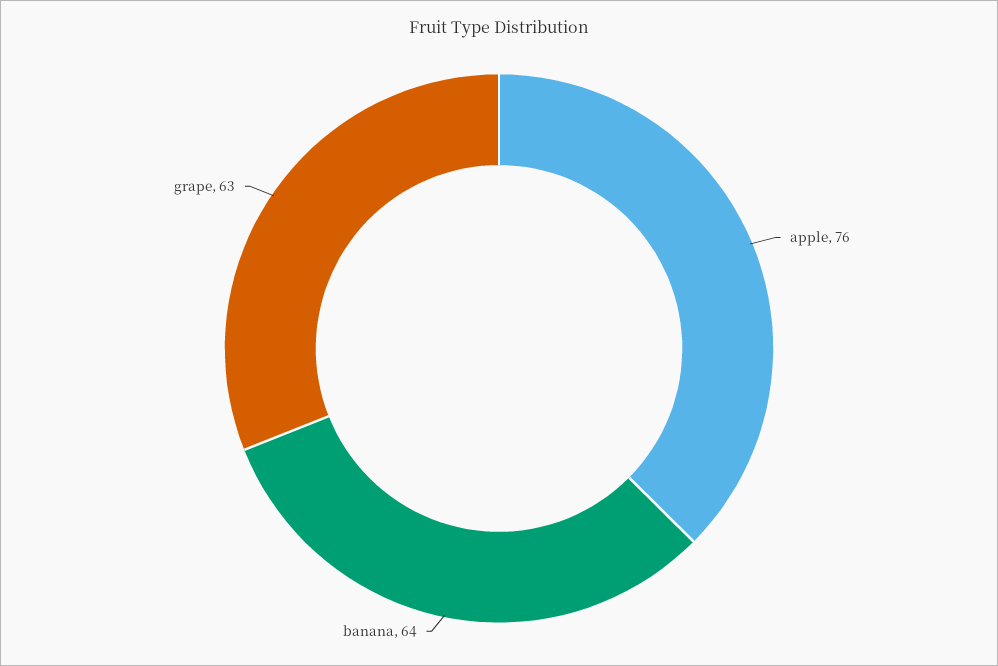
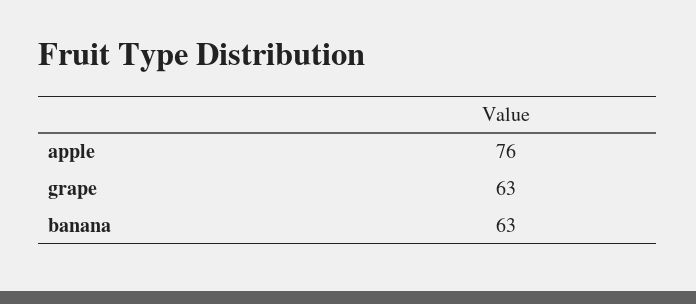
banana: 64 -> 63

